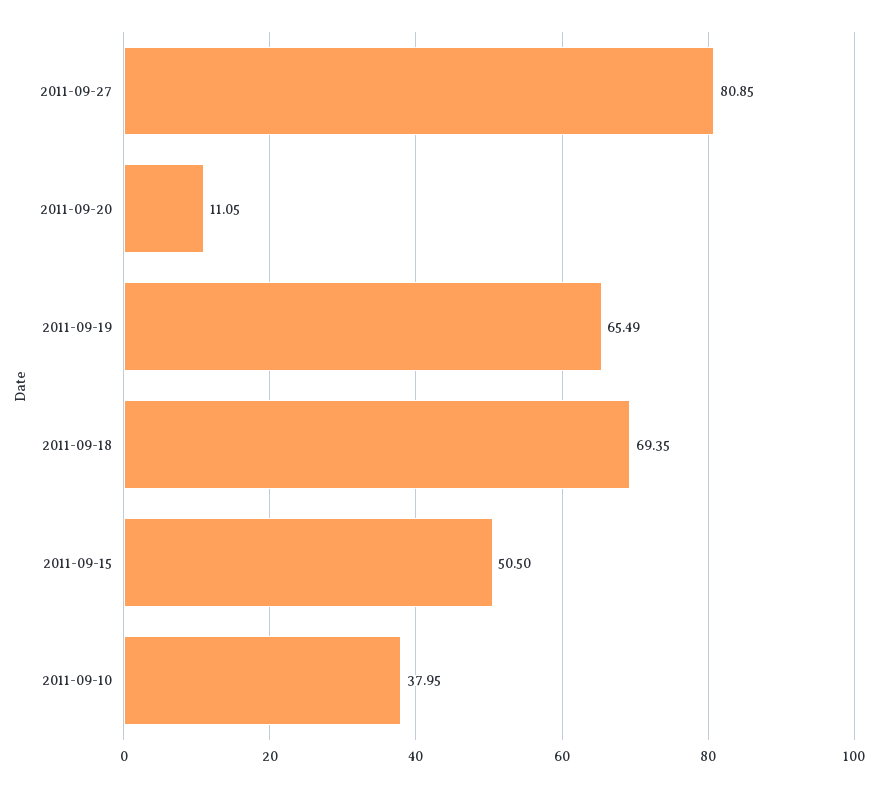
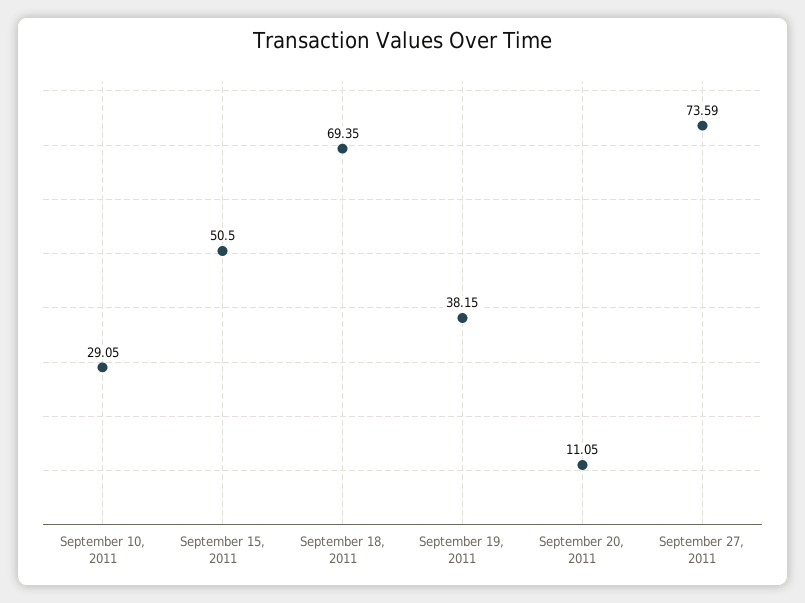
2011-09-27: 80.85 -> 73.59
2011-09-19: 65.49 -> 38.15
2011-09-10: 37.95 -> 29.05

